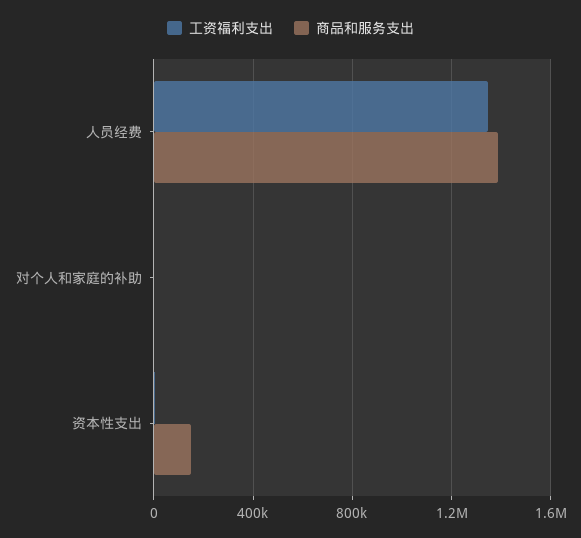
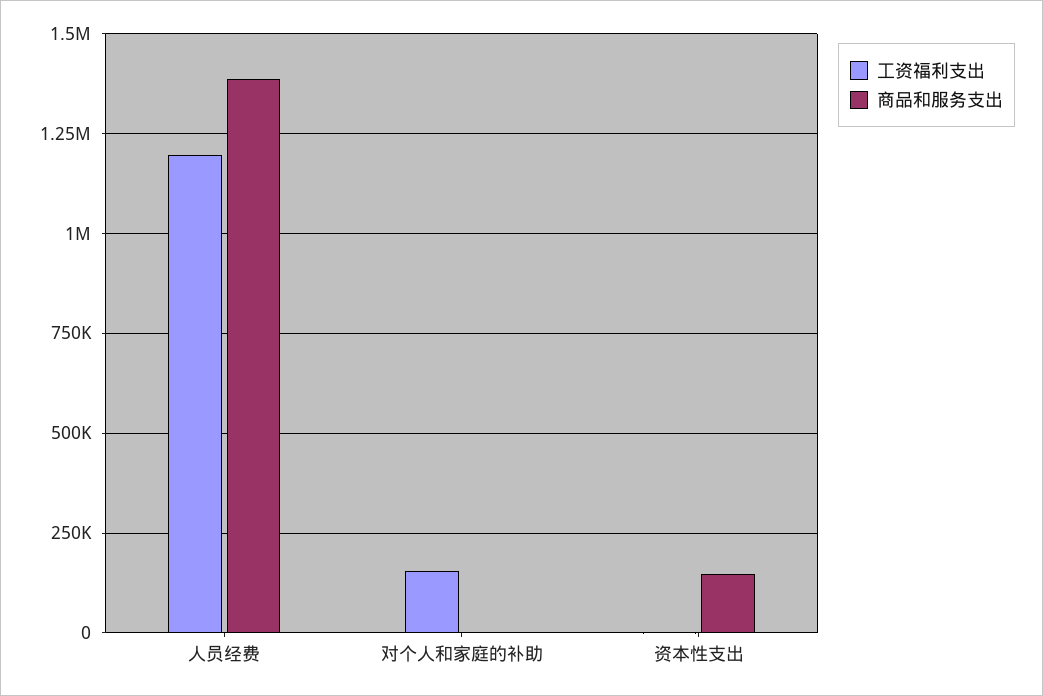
工资福利支出, 人员经费: 1350000 -> 1200000
工资福利支出, 对个人和家庭的补助: 0 -> 150000

